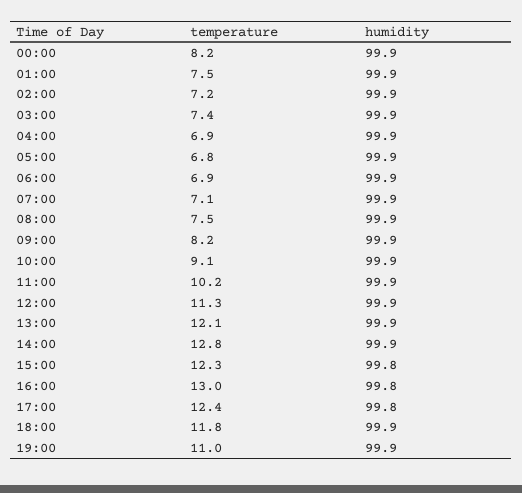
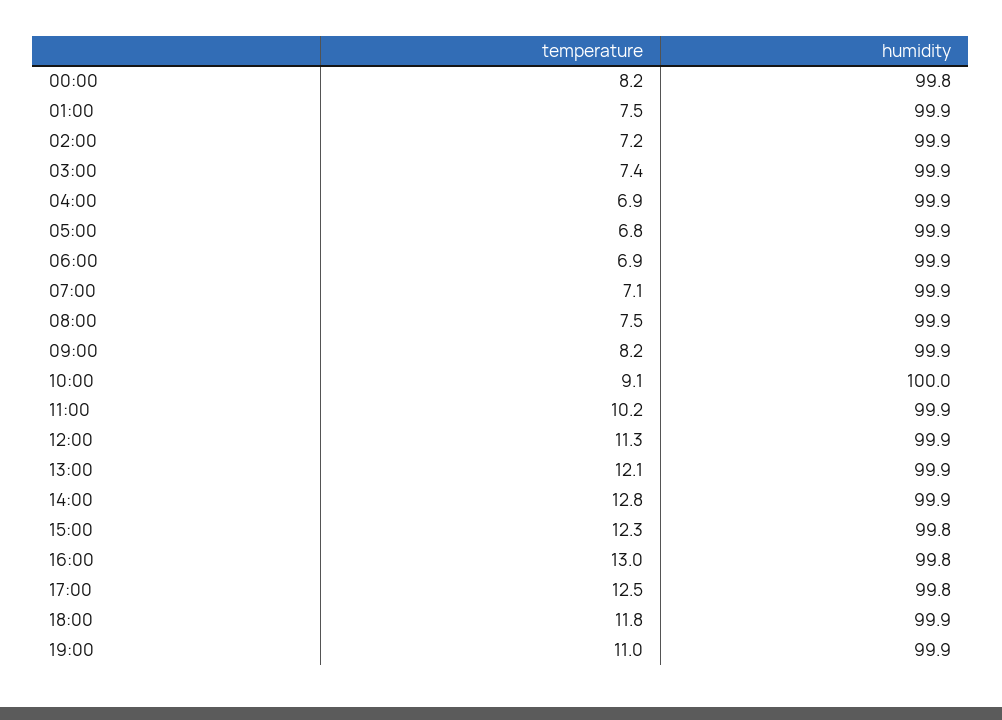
humidity, 00:00: 99.9 -> 99.8
humidity, 10:00: 99.9 -> 100
temperature, 17:00: 12.4 -> 12.5

